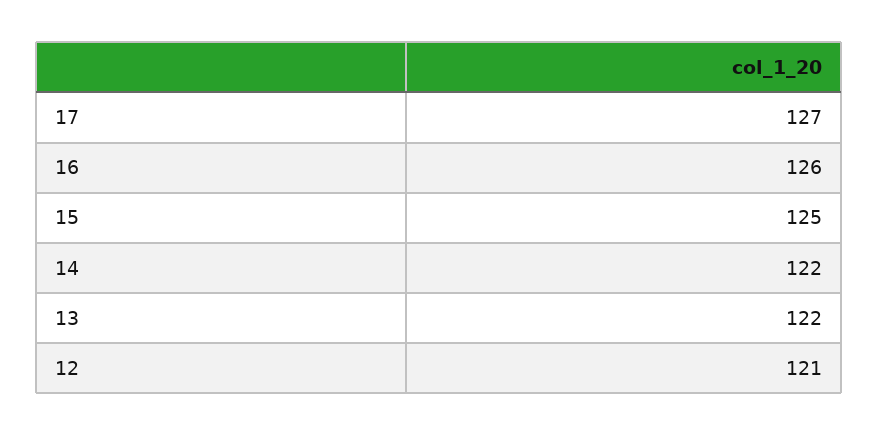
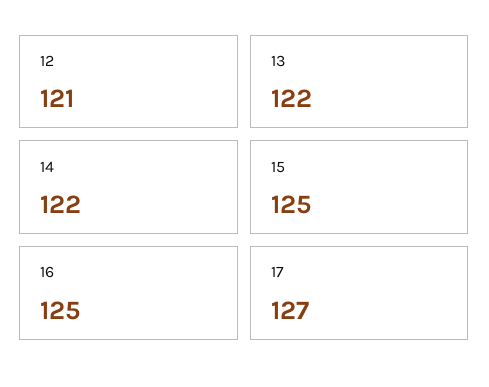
16: 126 -> 125

